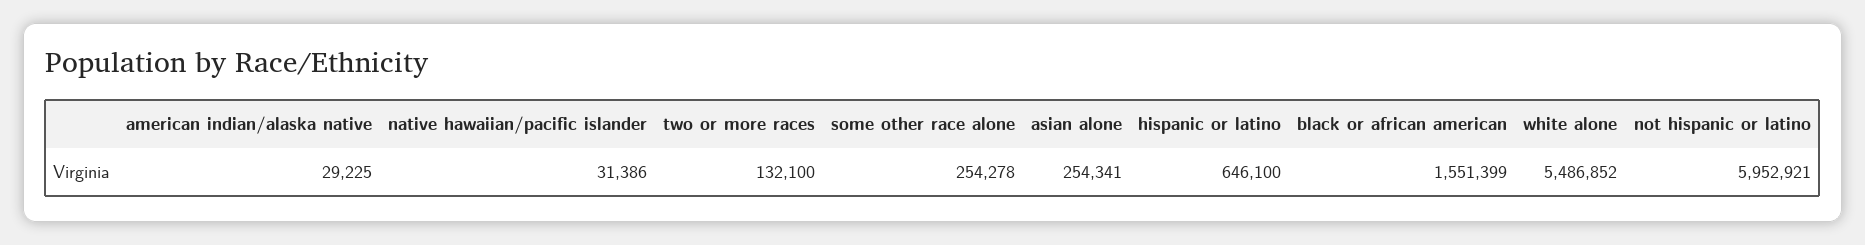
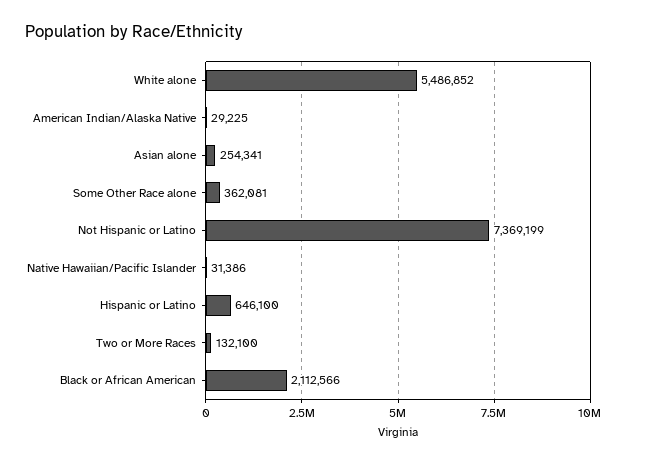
some other race alone: 254278 -> 362081
black or african american: 1551399 -> 2112566
not hispanic or latino: 5952921 -> 7369199

